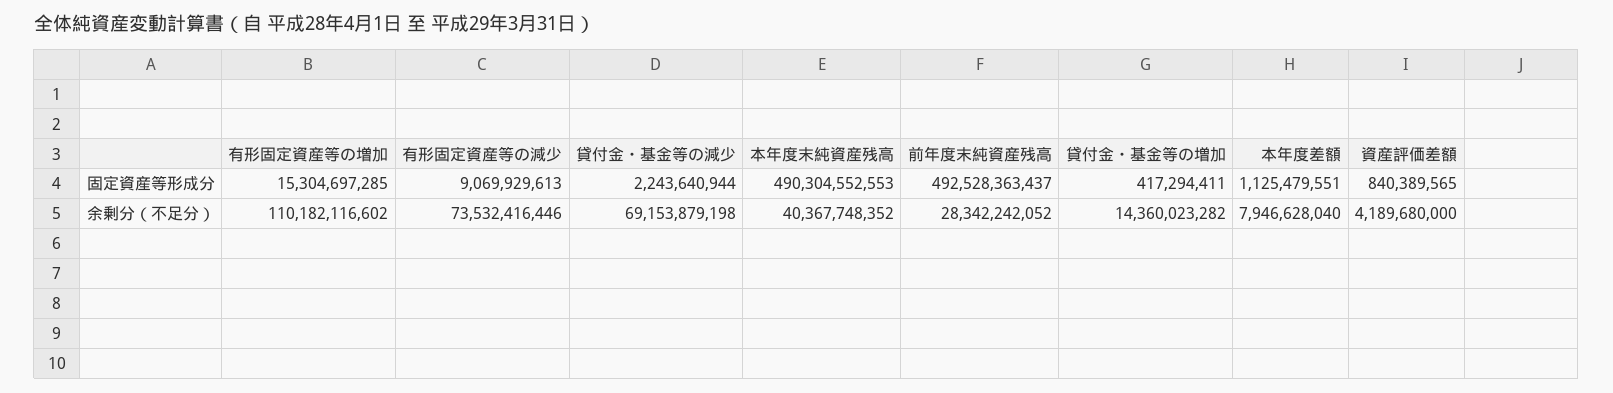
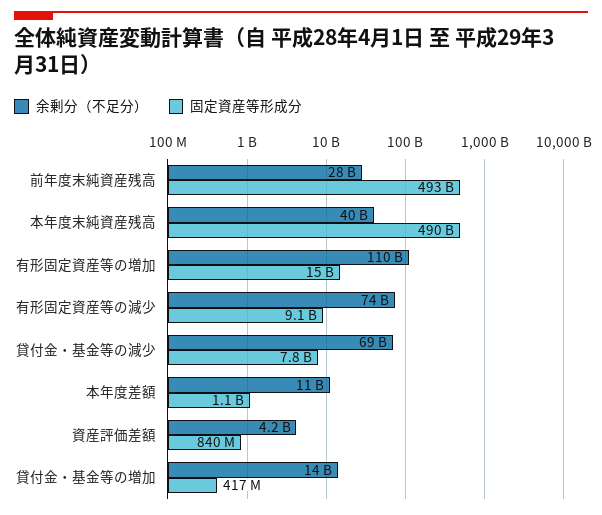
固定資産等形成分, 貸付金・基金等の減少: 2243640944 -> 7800000000
余剰分（不足分）, 本年度差額: 7946628040 -> 11000000000

